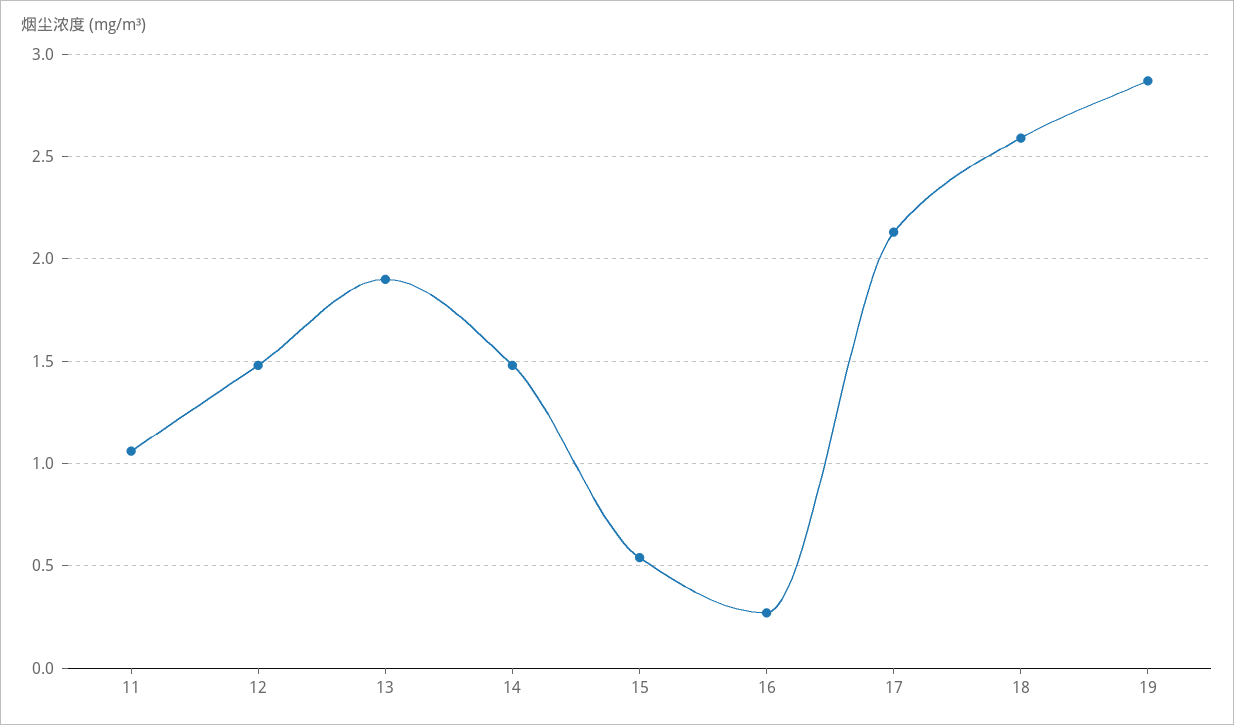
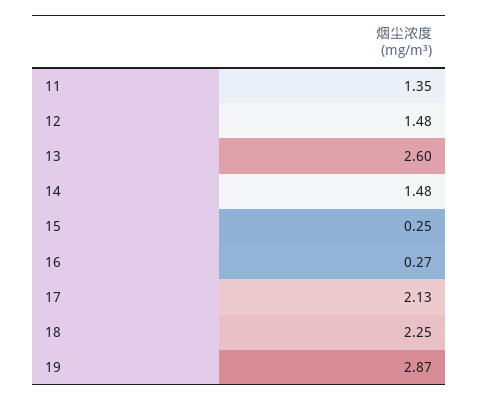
11: 1.05 -> 1.35
13: 1.9 -> 2.6
15: 0.55 -> 0.25
18: 2.6 -> 2.25

